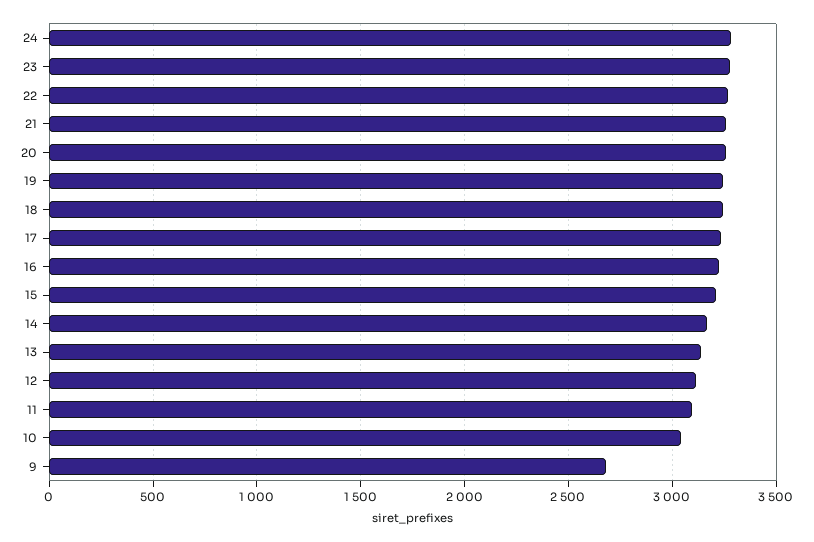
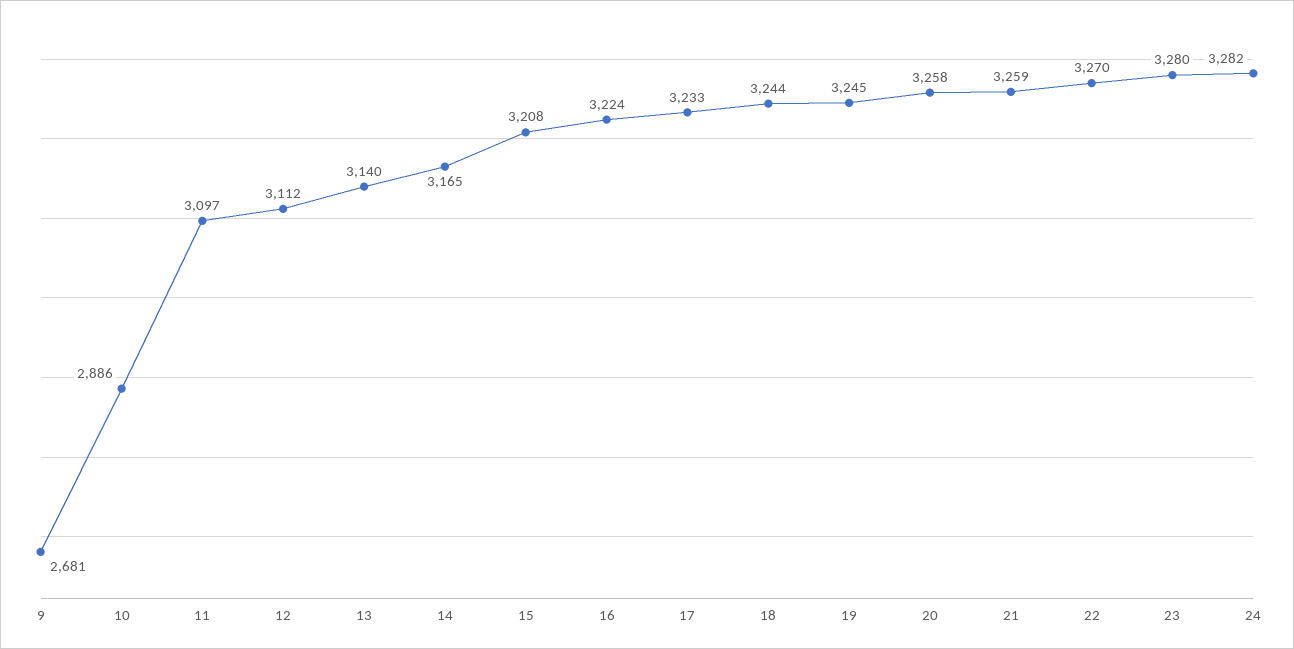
10: 3050 -> 2886

